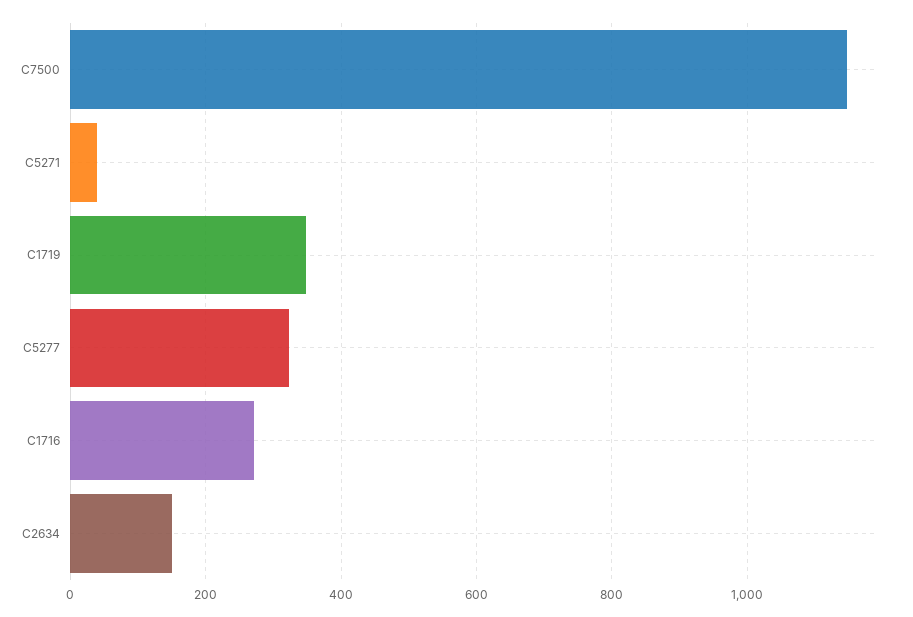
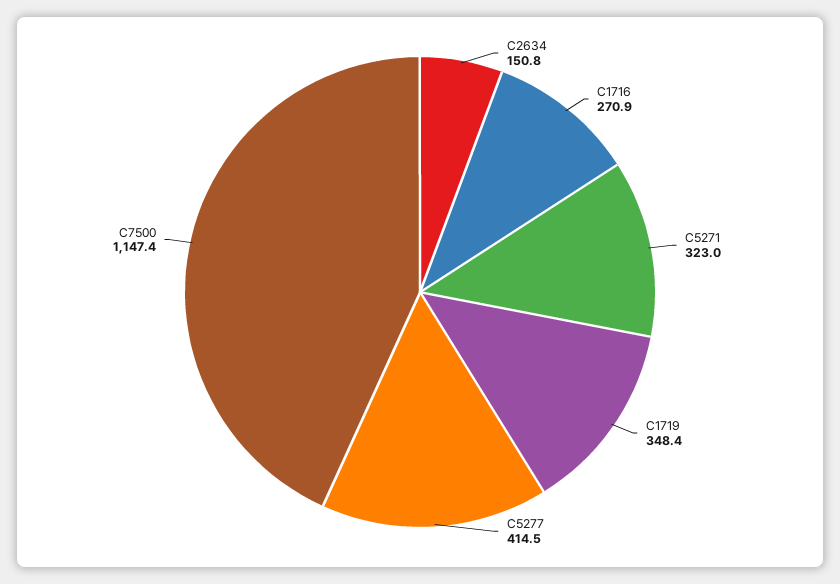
C5271: 40 -> 323
C5277: 320 -> 414.5

